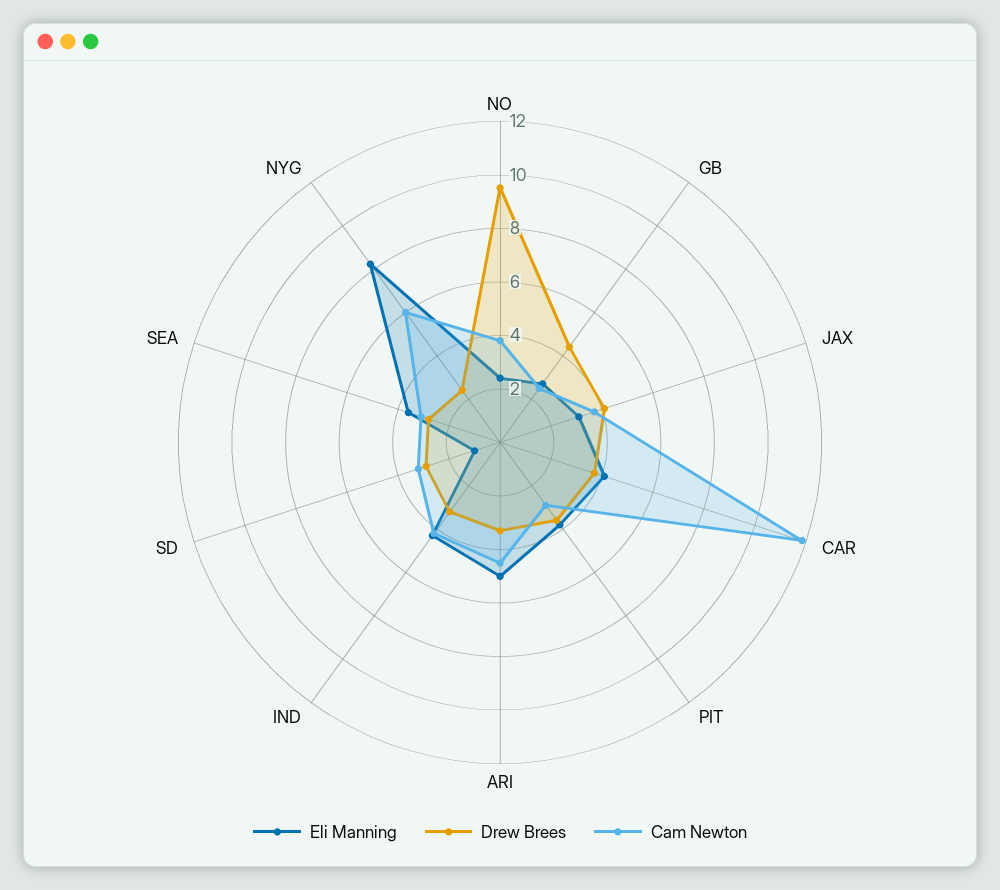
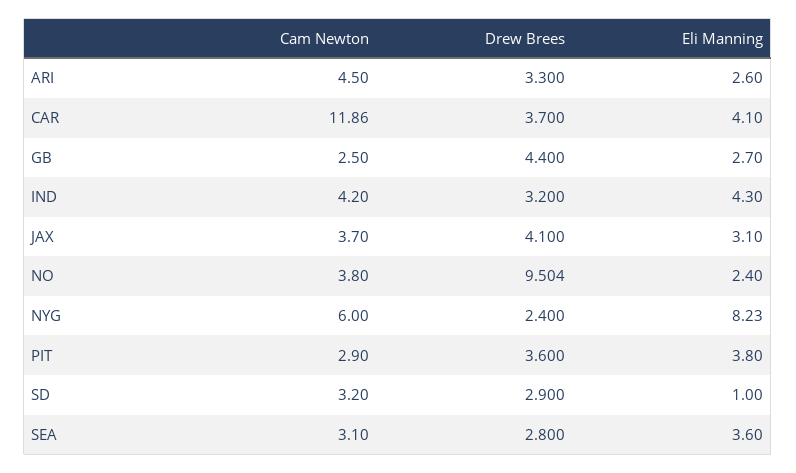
Eli Manning, ARI: 5 -> 2.6

